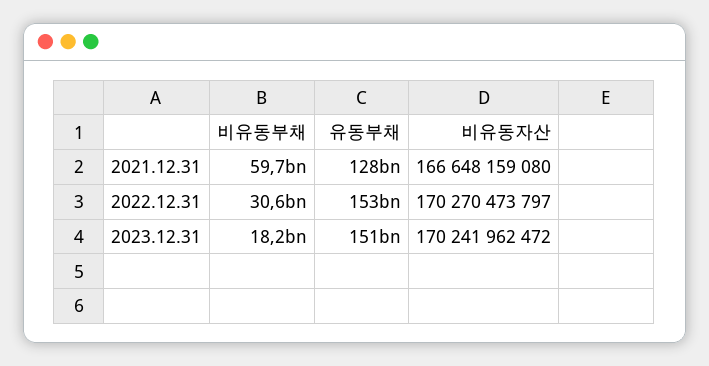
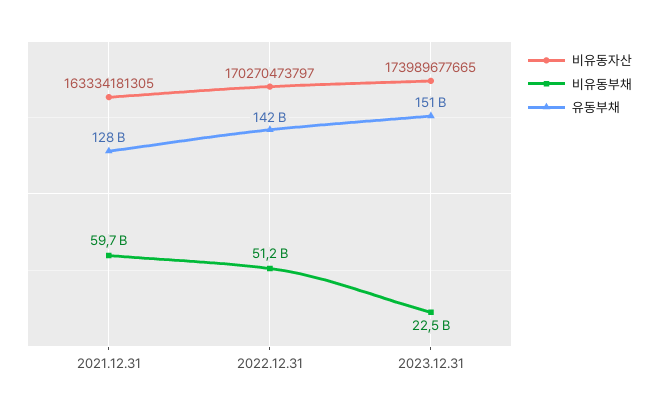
비유동자산, 2021.12.31: 166648159080 -> 163334181305
비유동부채, 2022.12.31: 30600000000 -> 51200000000
유동부채, 2022.12.31: 153000000000 -> 142000000000
비유동부채, 2023.12.31: 18200000000 -> 22500000000
비유동자산, 2023.12.31: 170241962472 -> 173989677665

